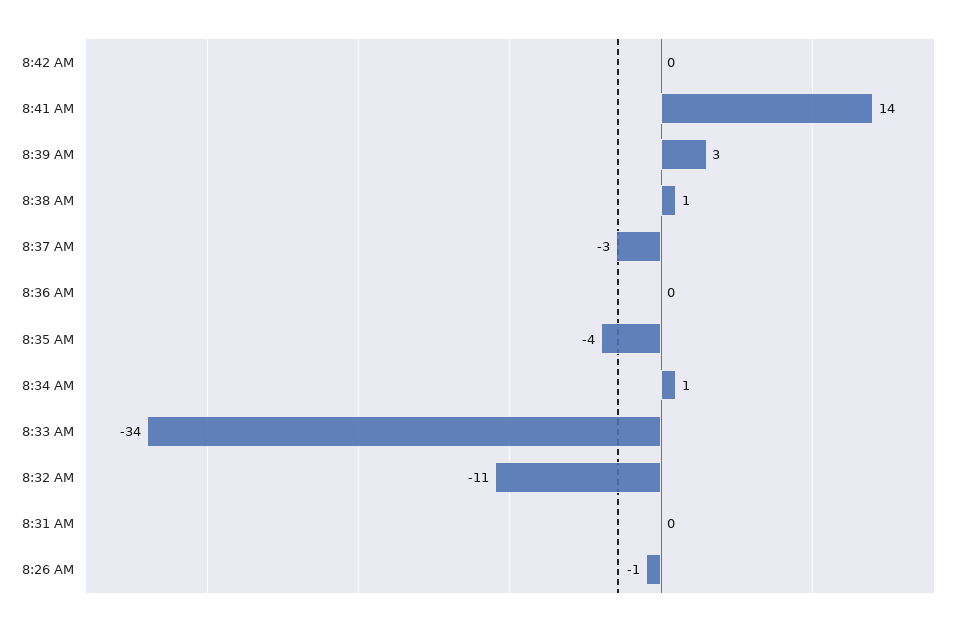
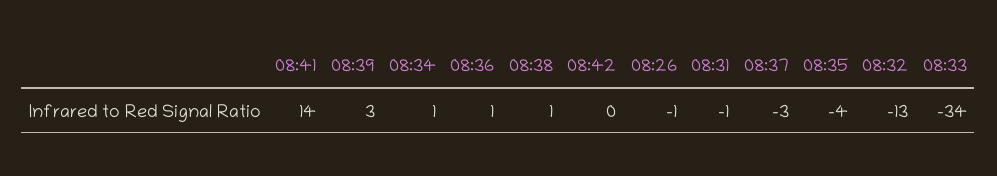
8:36 AM: 0 -> 1
8:32 AM: -11 -> -13
8:31 AM: 0 -> -1

